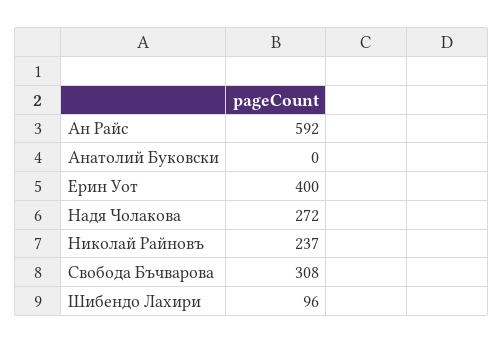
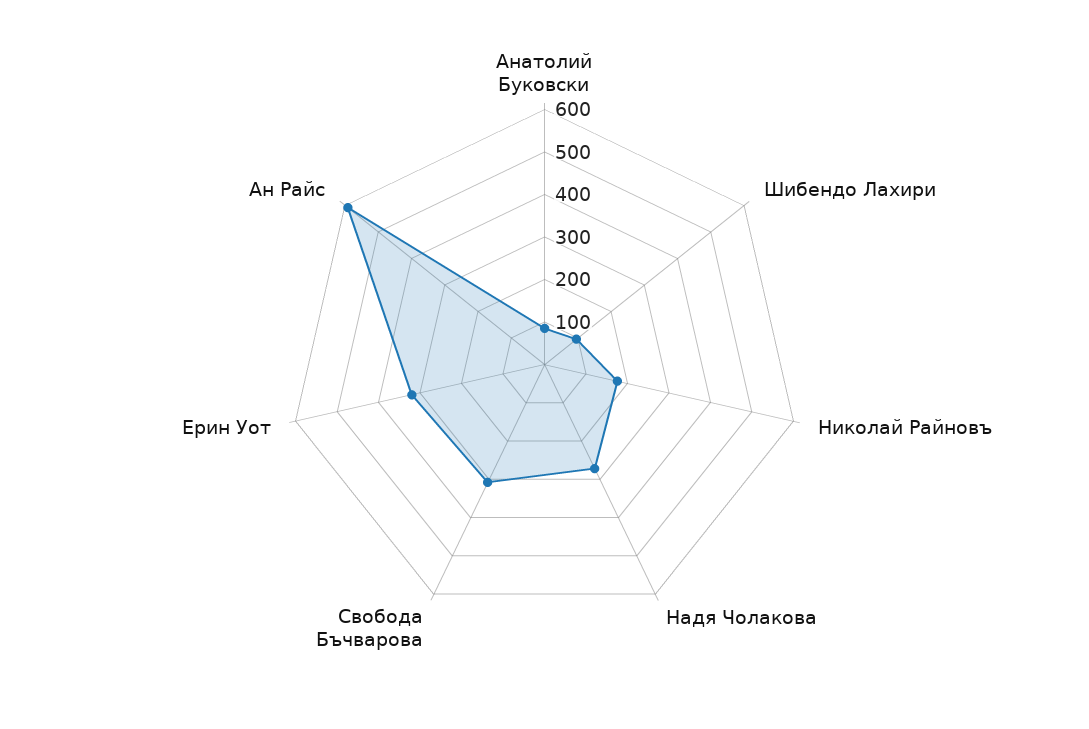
Анатолий Буковски: 0 -> 80
Ерин Уот: 400 -> 320
Николай Райновъ: 237 -> 180

